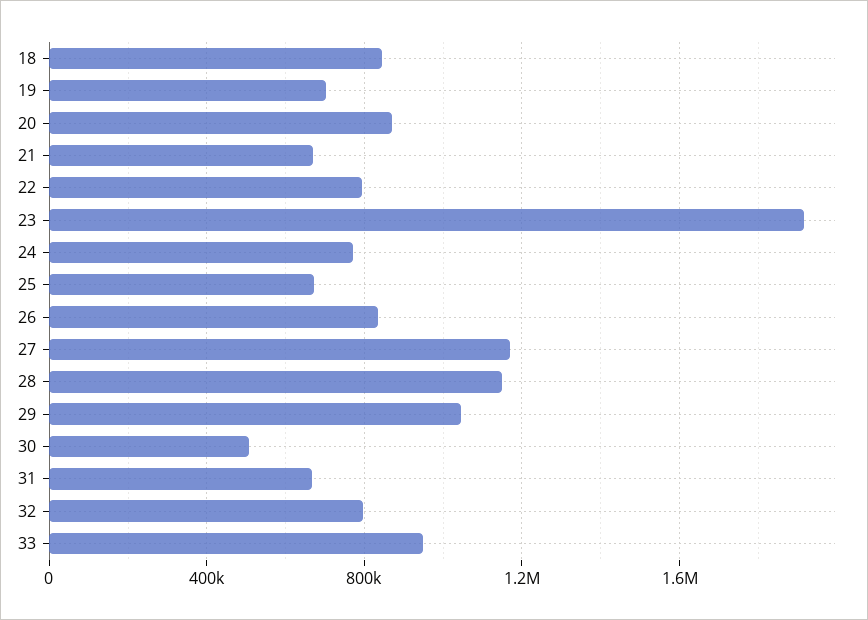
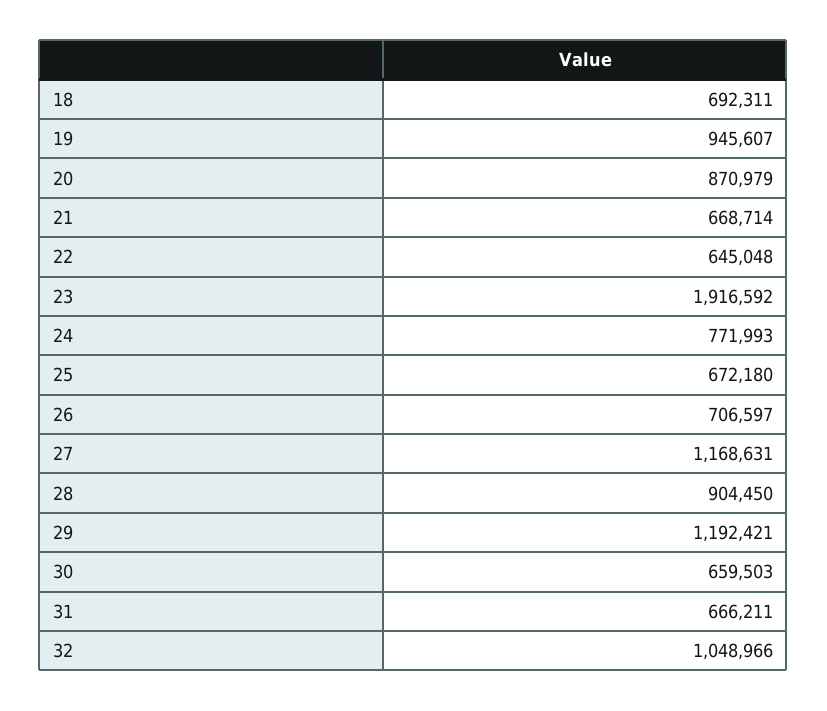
18: 850000 -> 692311
19: 700000 -> 945607
22: 800000 -> 645048
26: 850000 -> 706597
28: 1150000 -> 904450
29: 1050000 -> 1192421
30: 500000 -> 659503
32: 800000 -> 1048966
33: 950000 -> none

